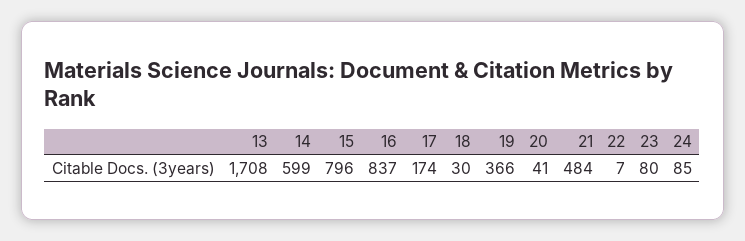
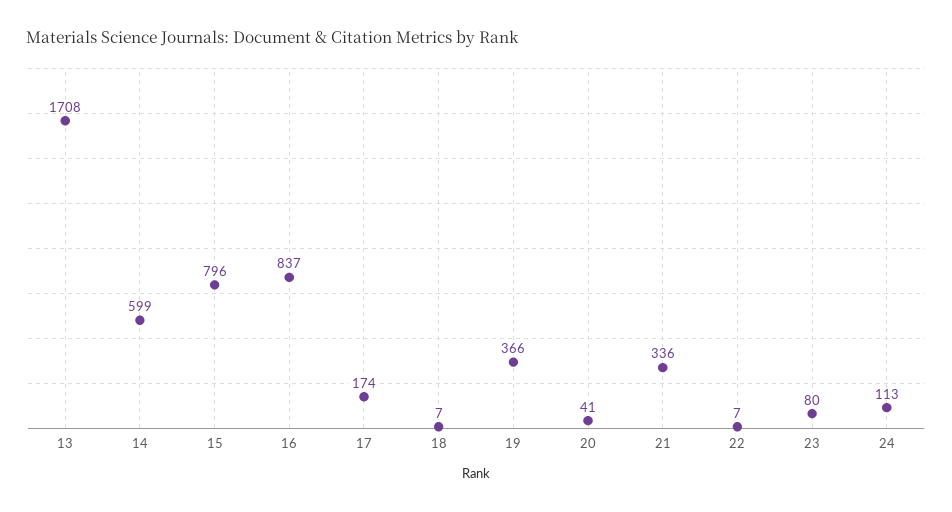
18: 30 -> 7
21: 484 -> 336
24: 85 -> 113

